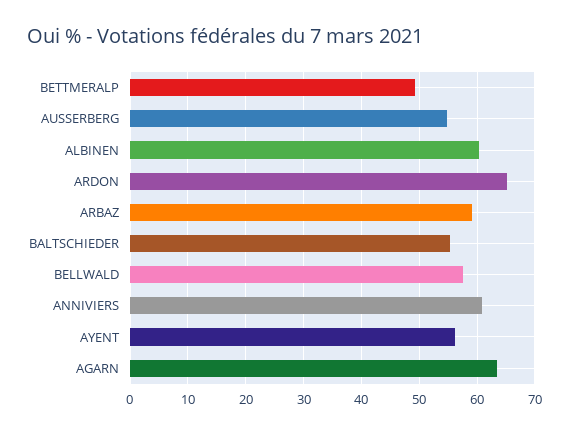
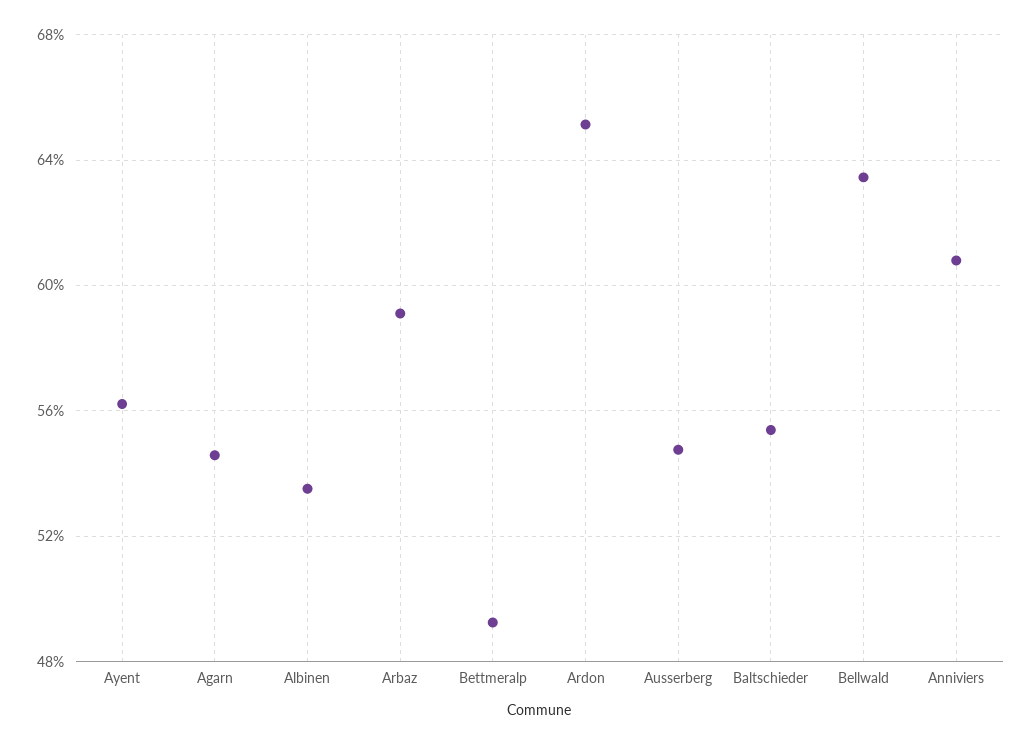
ALBINEN: 60 -> 53.5
BELLWALD: 58 -> 63.5
AGARN: 64 -> 54.5

